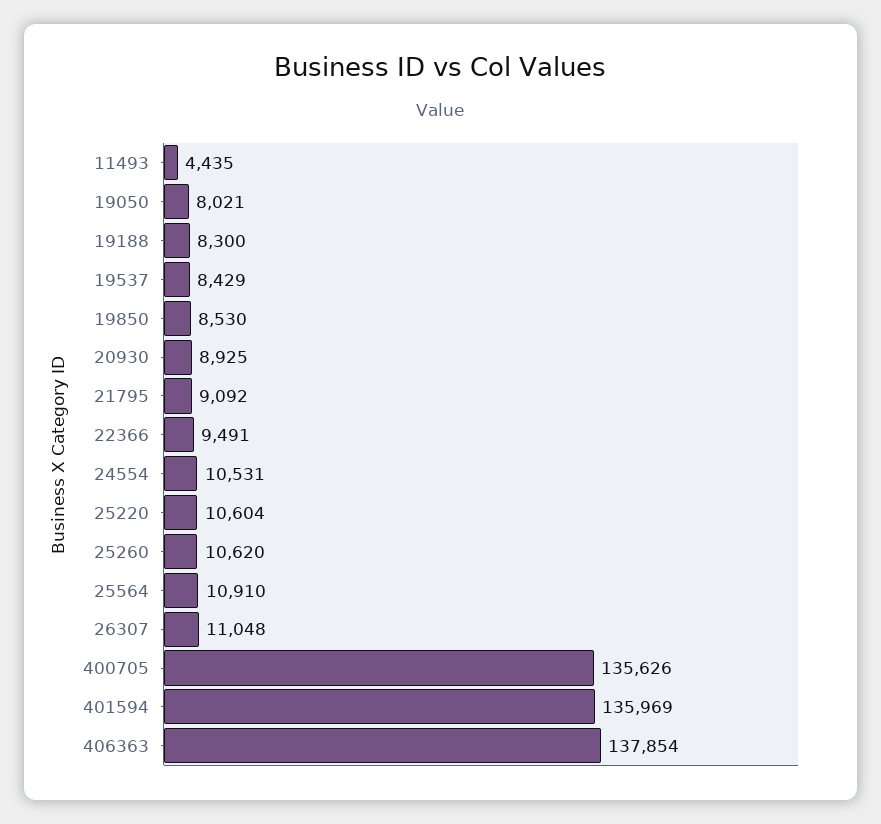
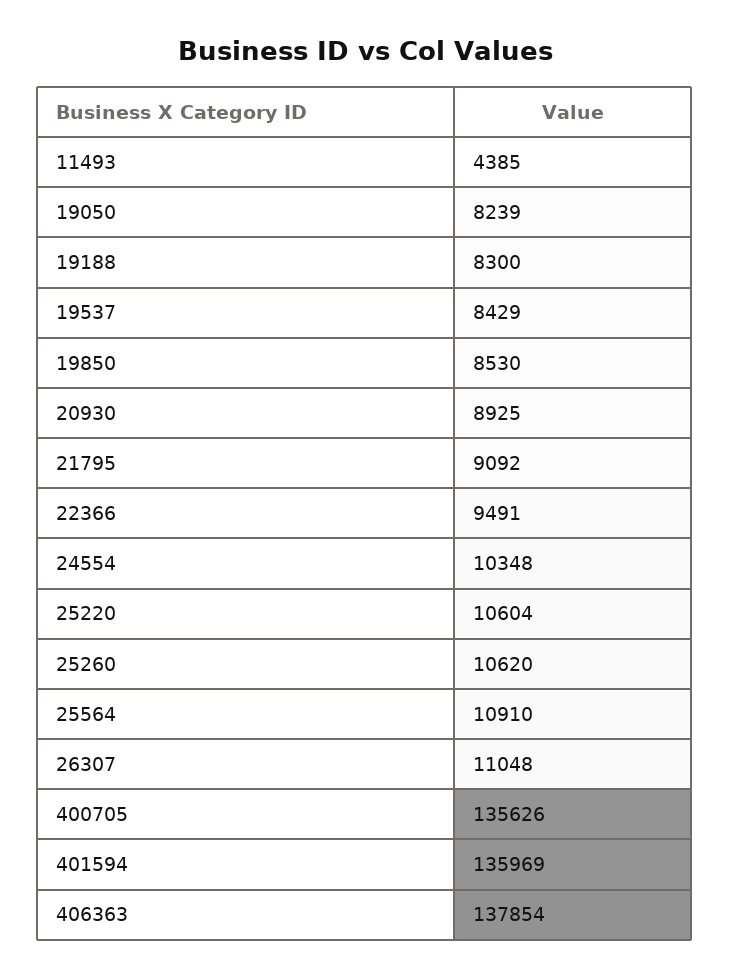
11493: 4435 -> 4385
19050: 8021 -> 8239
24554: 10531 -> 10348

